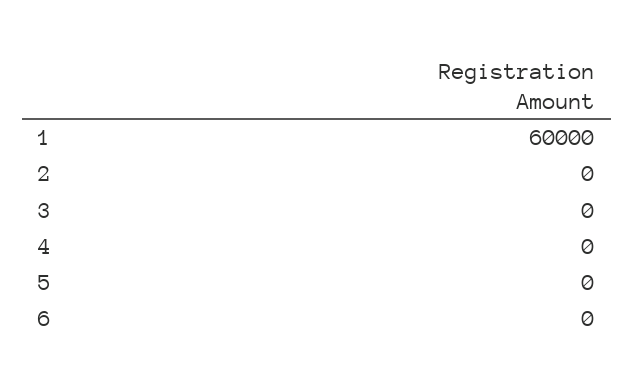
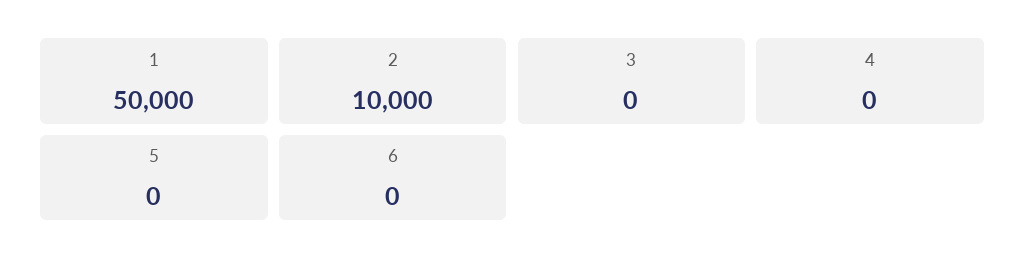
1: 60000 -> 50000
2: 0 -> 10000

